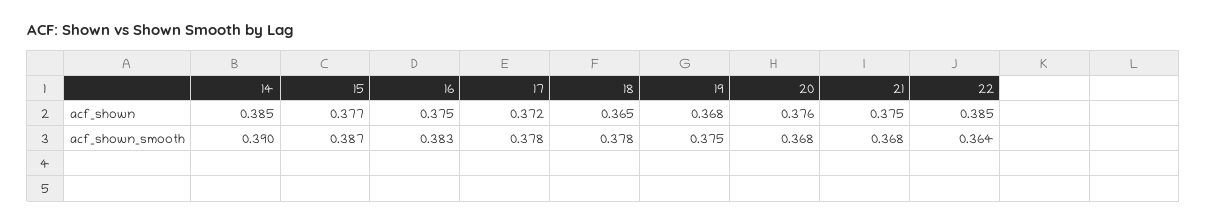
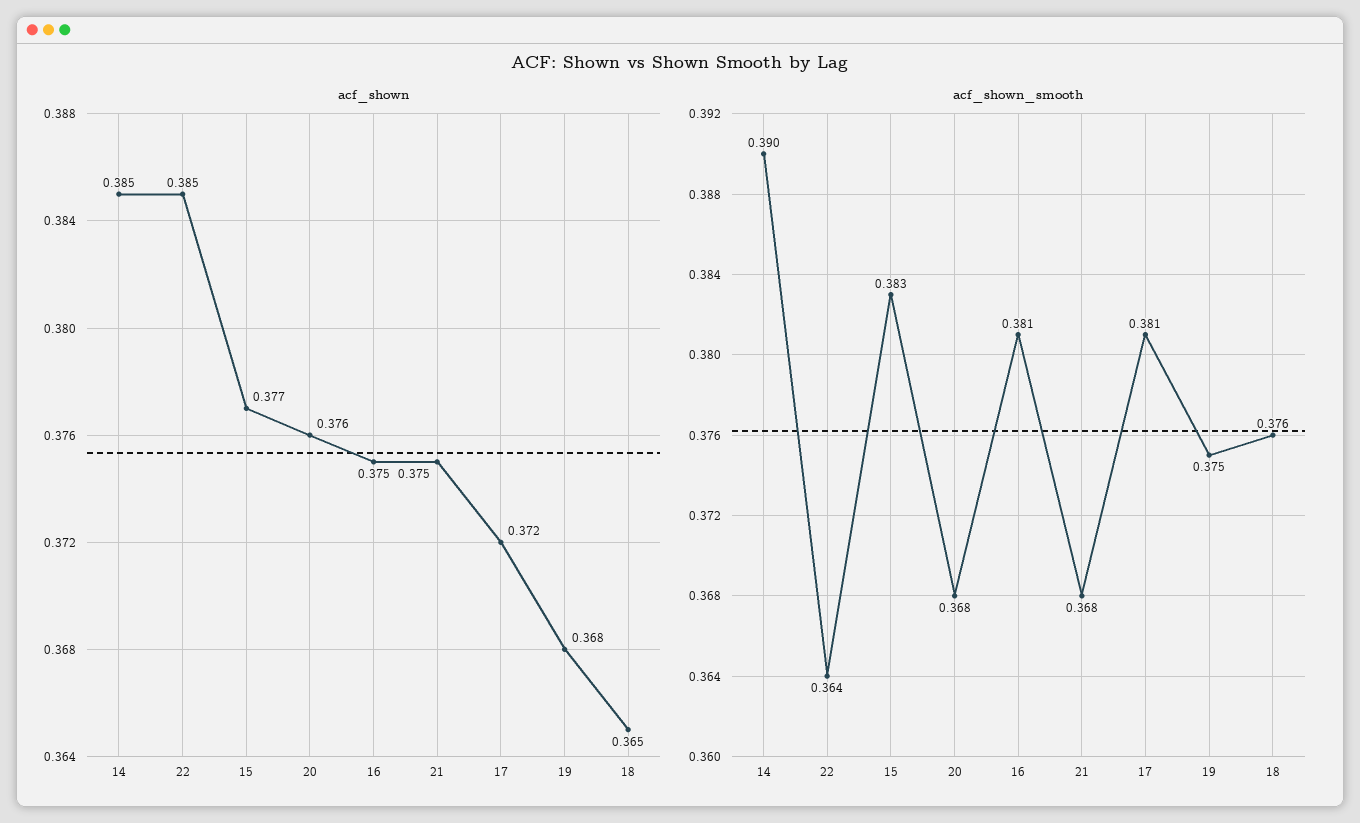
acf_shown_smooth, 15: 0.387 -> 0.383
acf_shown_smooth, 16: 0.383 -> 0.381
acf_shown_smooth, 17: 0.378 -> 0.381
acf_shown_smooth, 18: 0.378 -> 0.376

